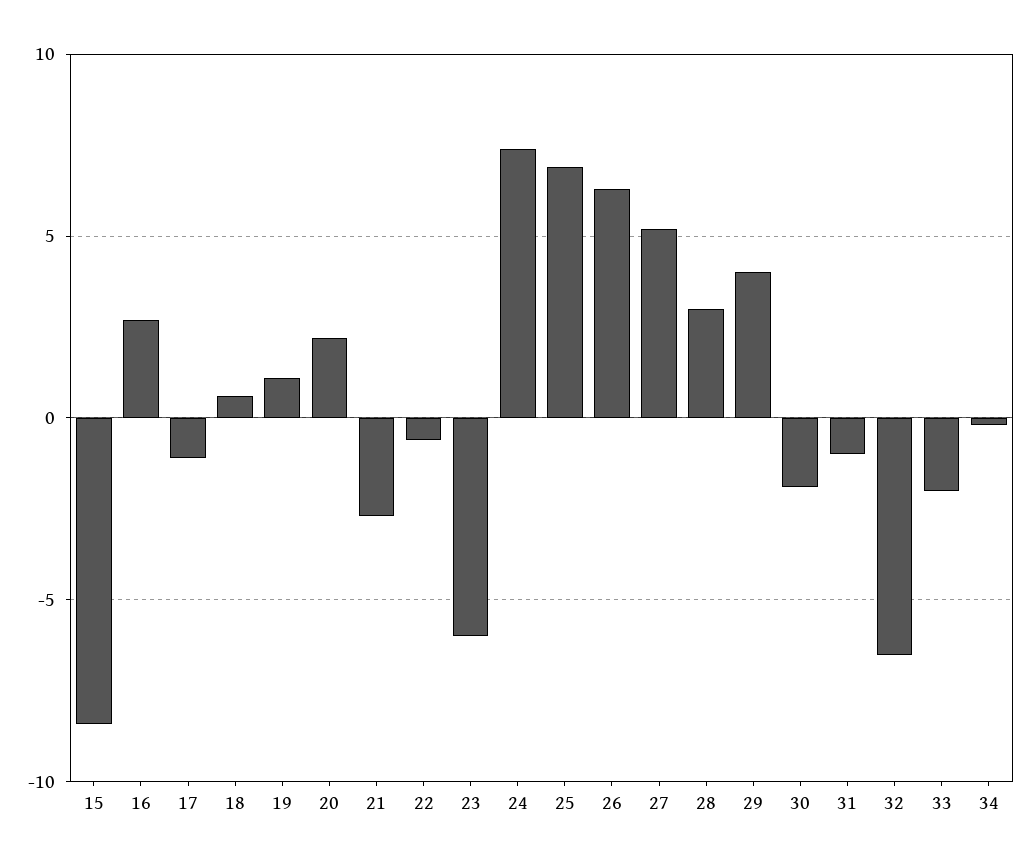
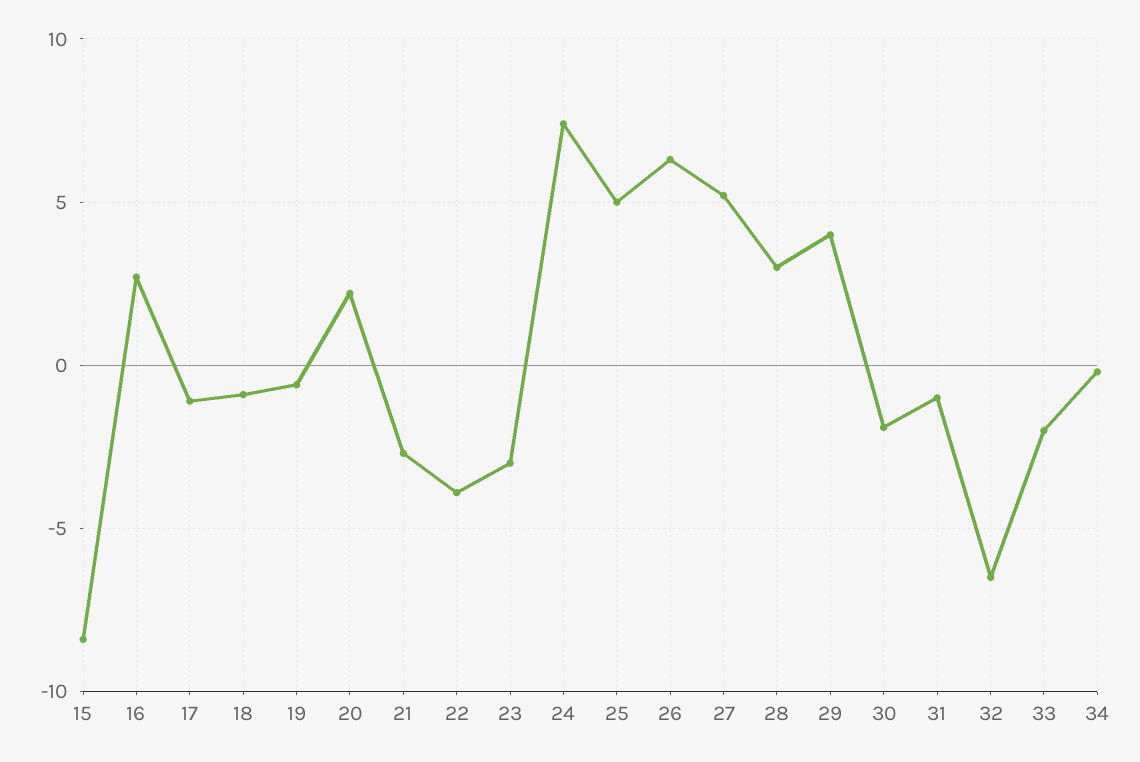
18: 0.5 -> -1
19: 1 -> -0.5
22: -0.5 -> -4
23: -6 -> -3
25: 7 -> 5

